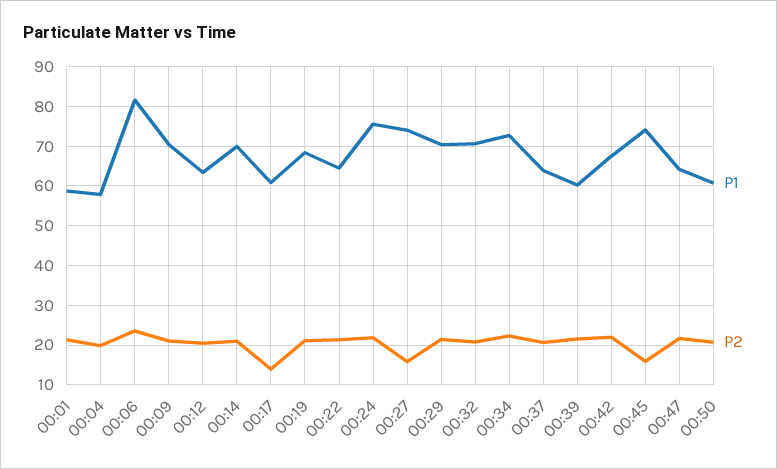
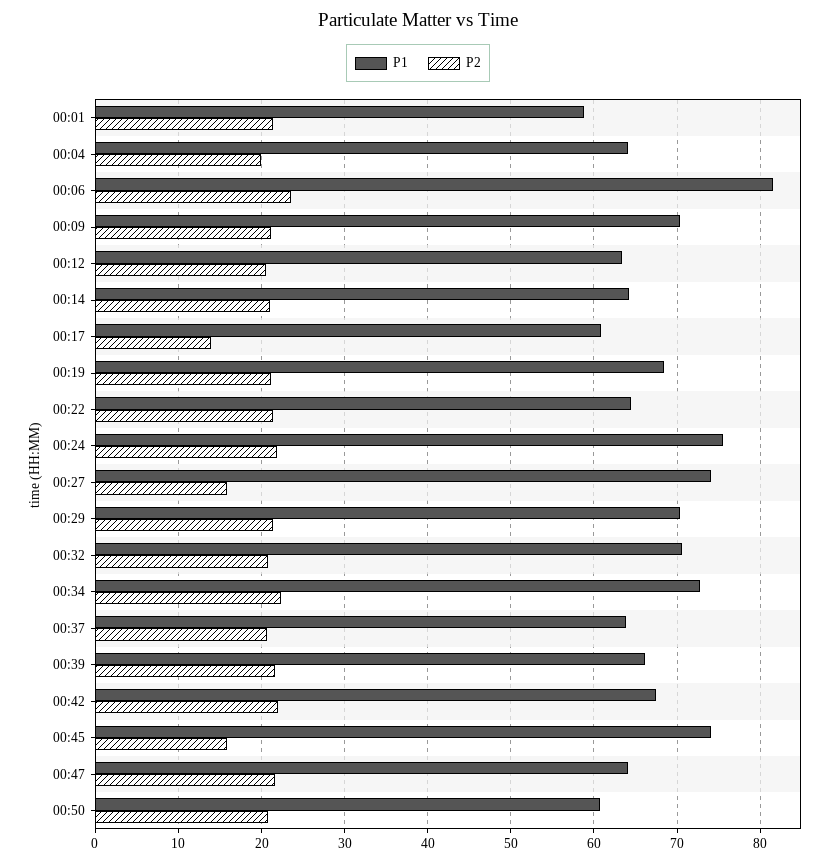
P1, 00:04: 58 -> 64
P1, 00:14: 70 -> 64
P1, 00:39: 60 -> 66

